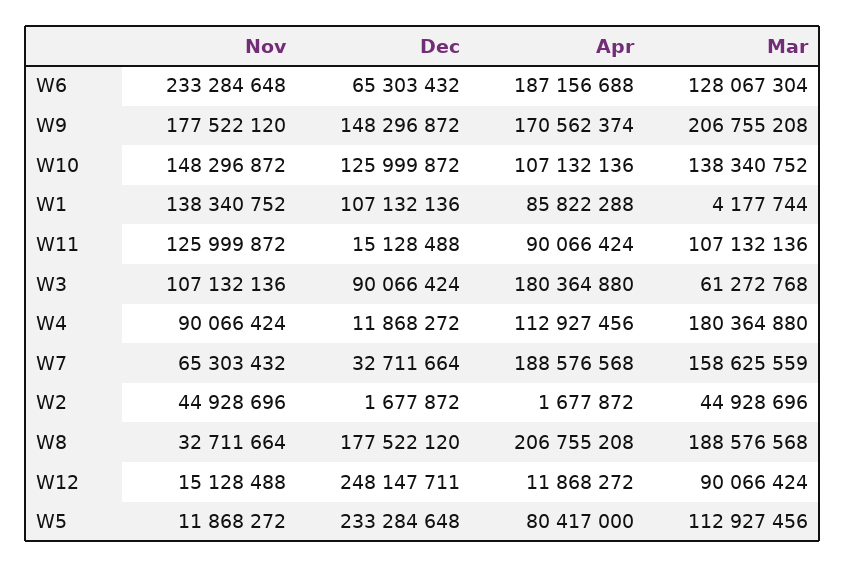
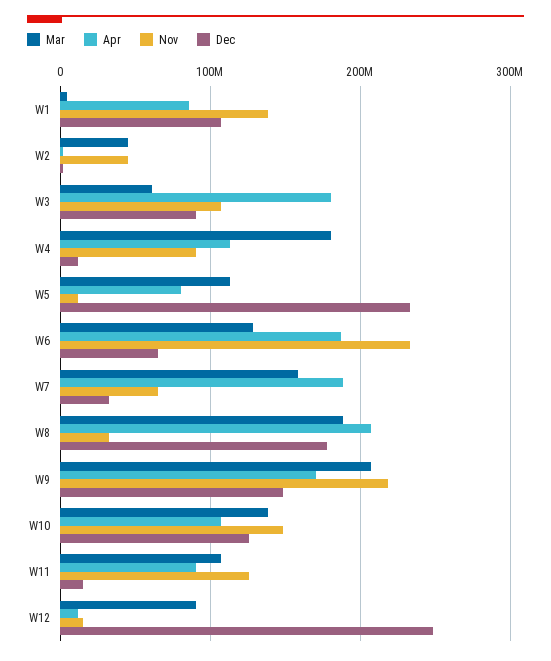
Nov, W9: 177522120 -> 220000000

